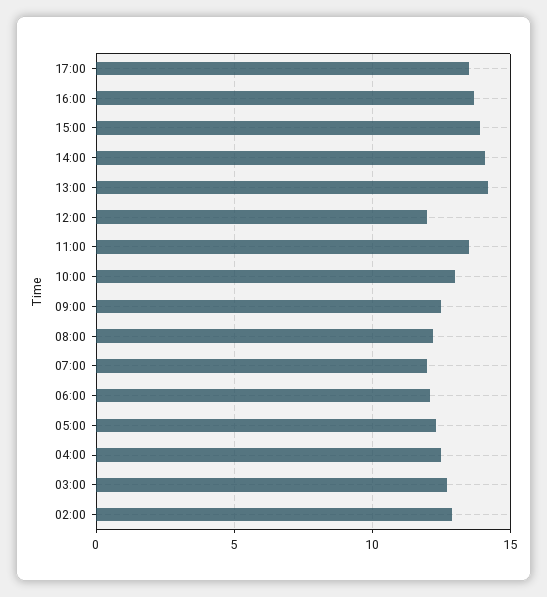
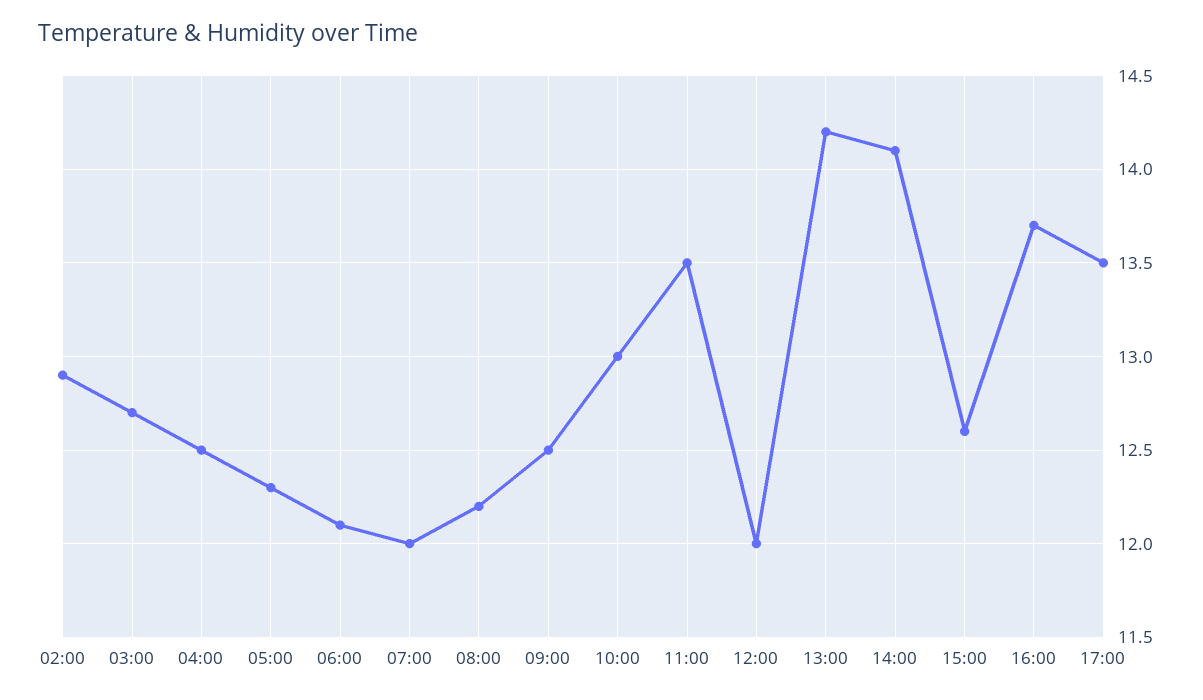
15:00: 14 -> 12.6

